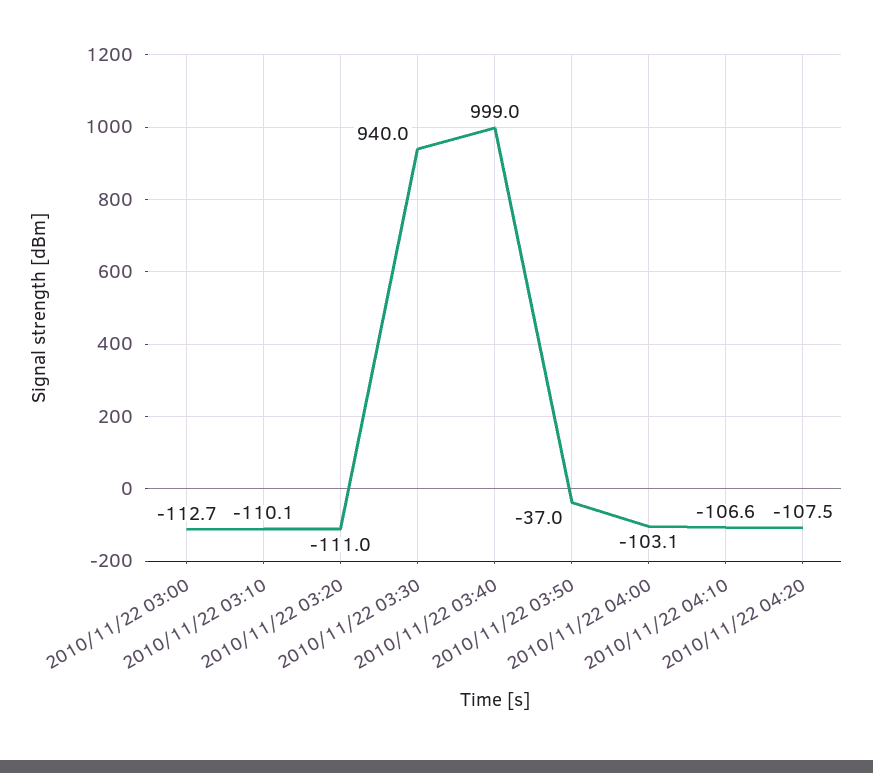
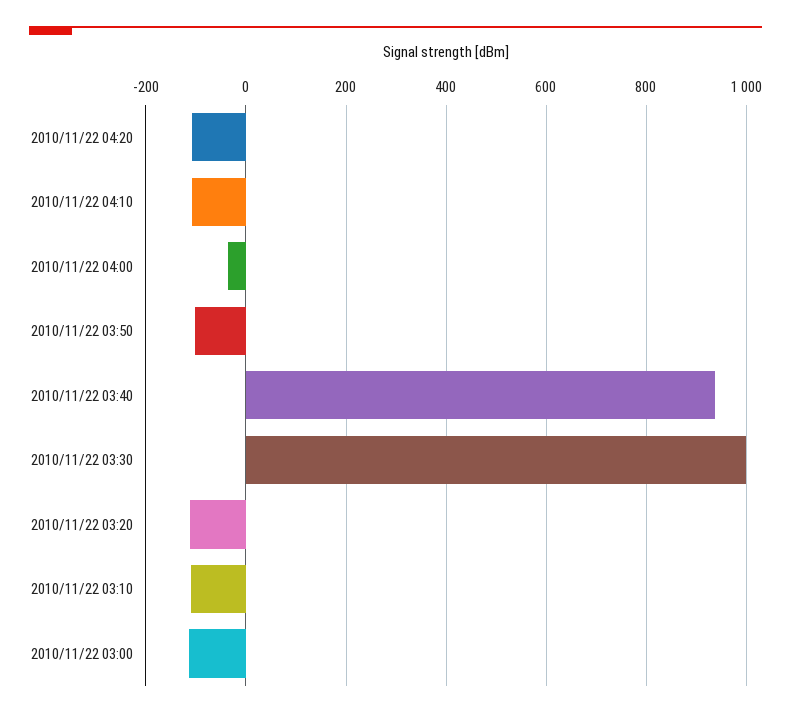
2010/11/22 03:30: 940 -> 1000
2010/11/22 03:40: 999 -> 940
2010/11/22 03:50: -37 -> -100
2010/11/22 04:00: -103.1 -> -40

